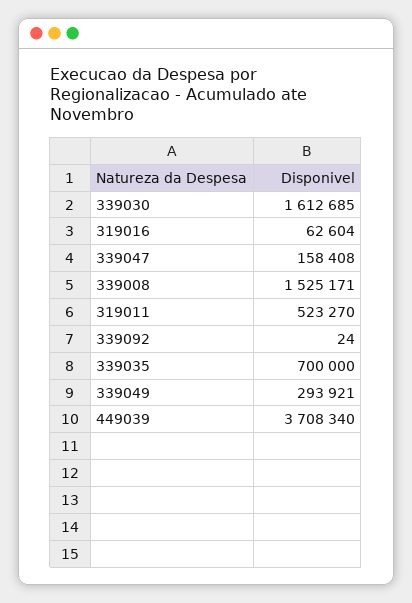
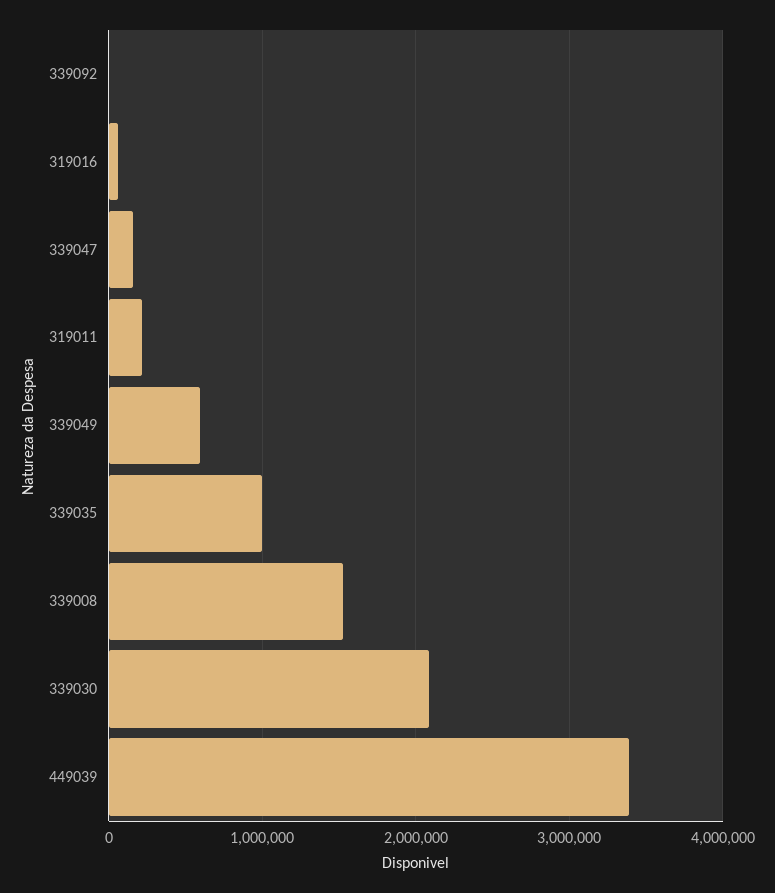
339030: 1612685 -> 2100000
319011: 523270 -> 200000
339035: 700000 -> 1000000
339049: 293921 -> 600000
449039: 3708340 -> 3400000

